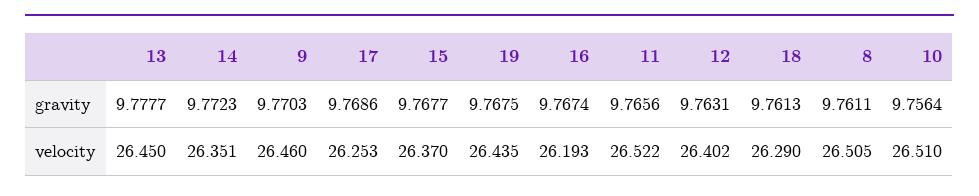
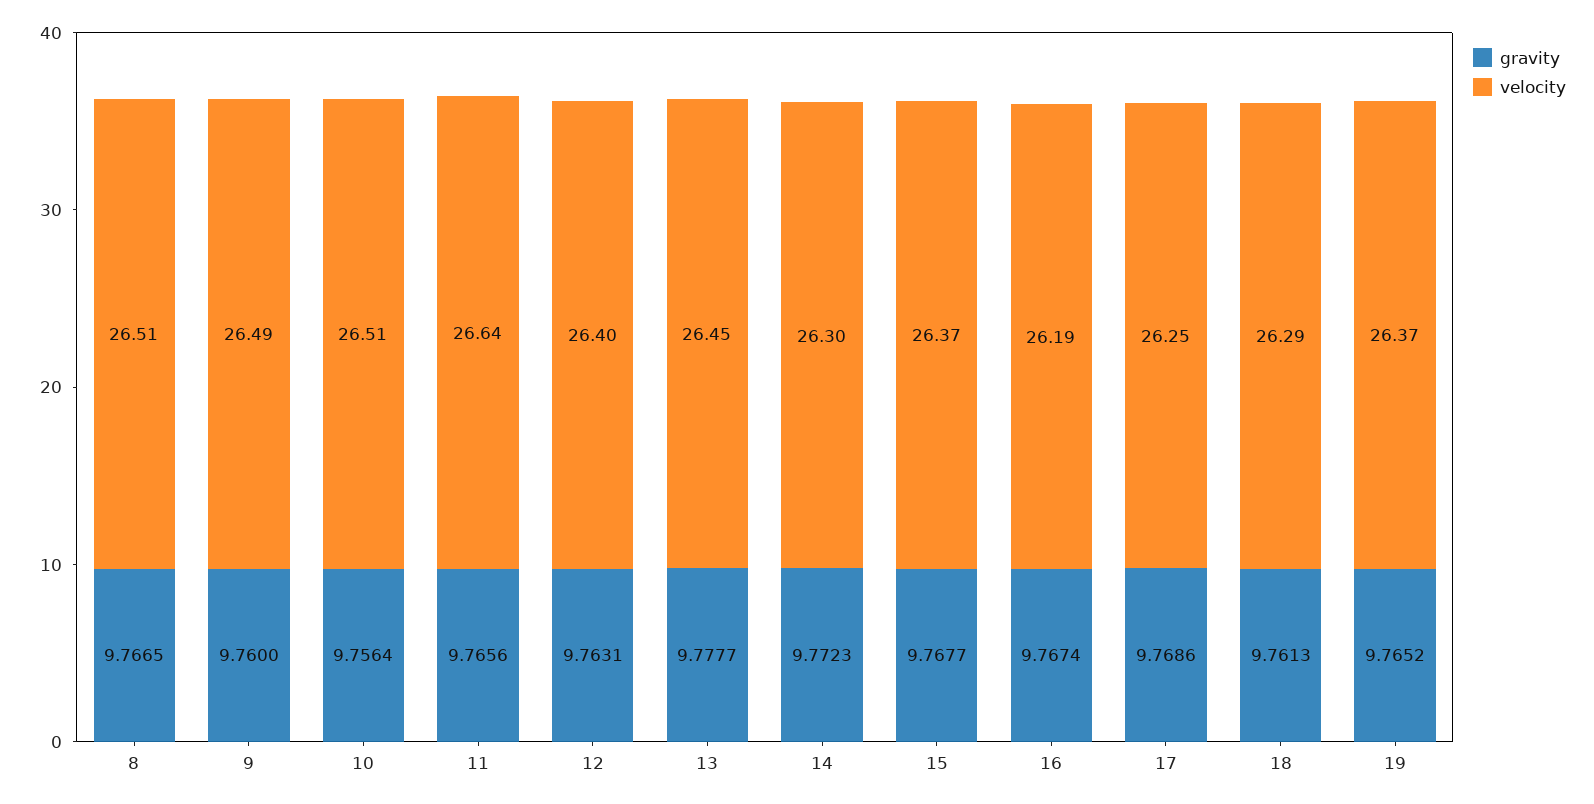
gravity, 9: 9.7703 -> 9.76
gravity, 19: 9.7675 -> 9.7652
gravity, 8: 9.7611 -> 9.7665
velocity, 14: 26.351 -> 26.3
velocity, 9: 26.46 -> 26.49
velocity, 19: 26.435 -> 26.37
velocity, 11: 26.522 -> 26.64

